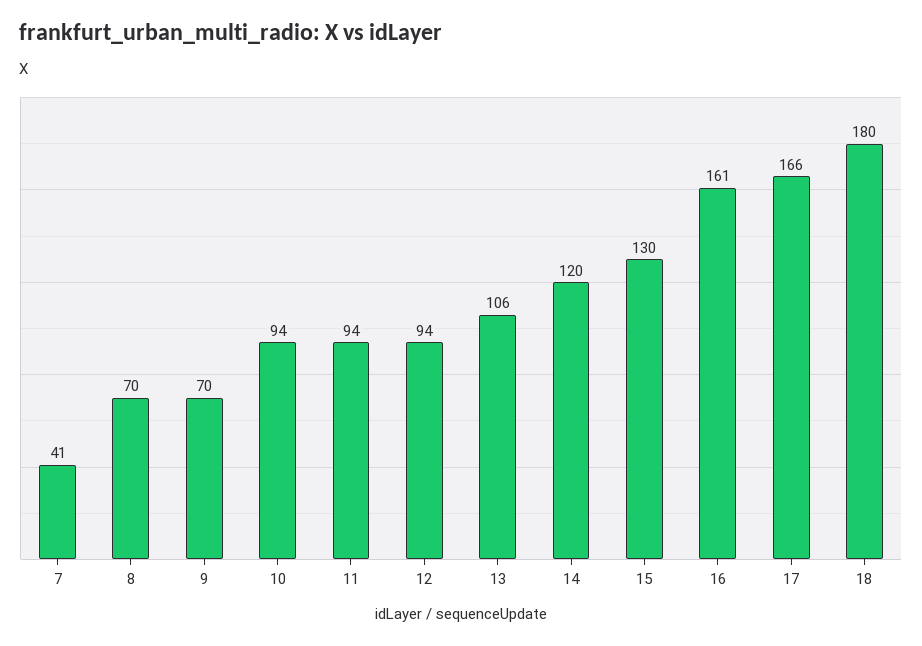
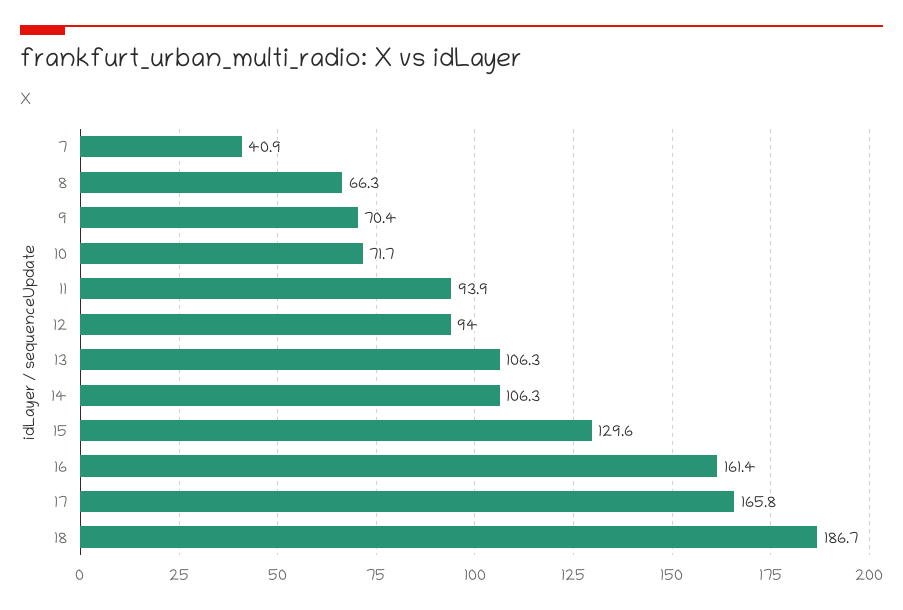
8: 70 -> 66.3
10: 94 -> 71.7
14: 120 -> 106.3
18: 180 -> 186.7

